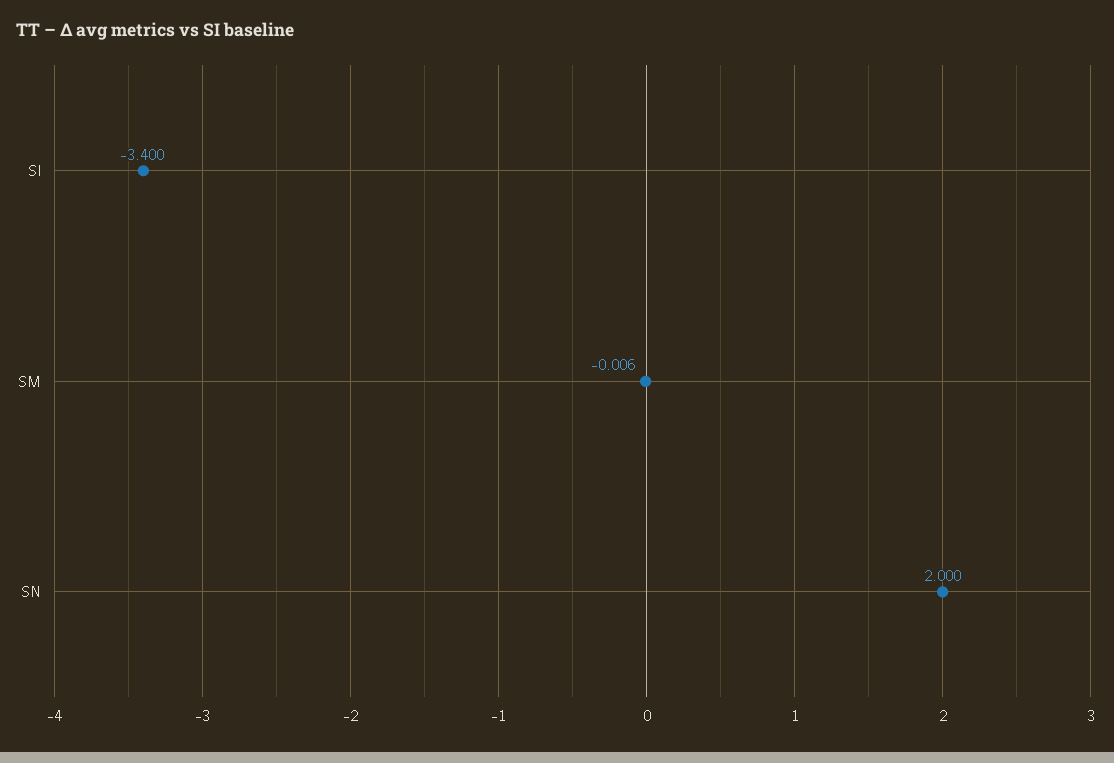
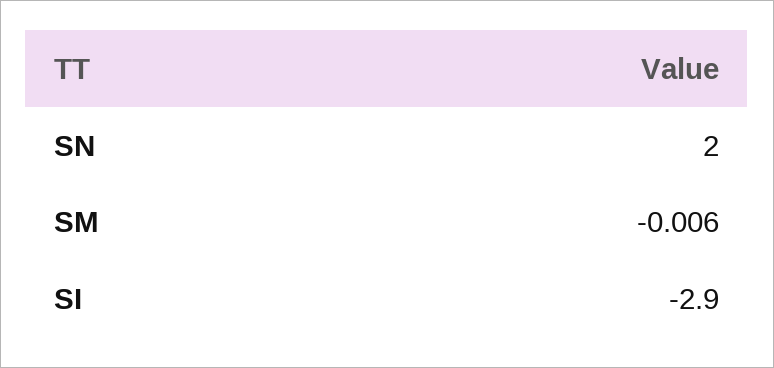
SI: -3.4 -> -2.9

